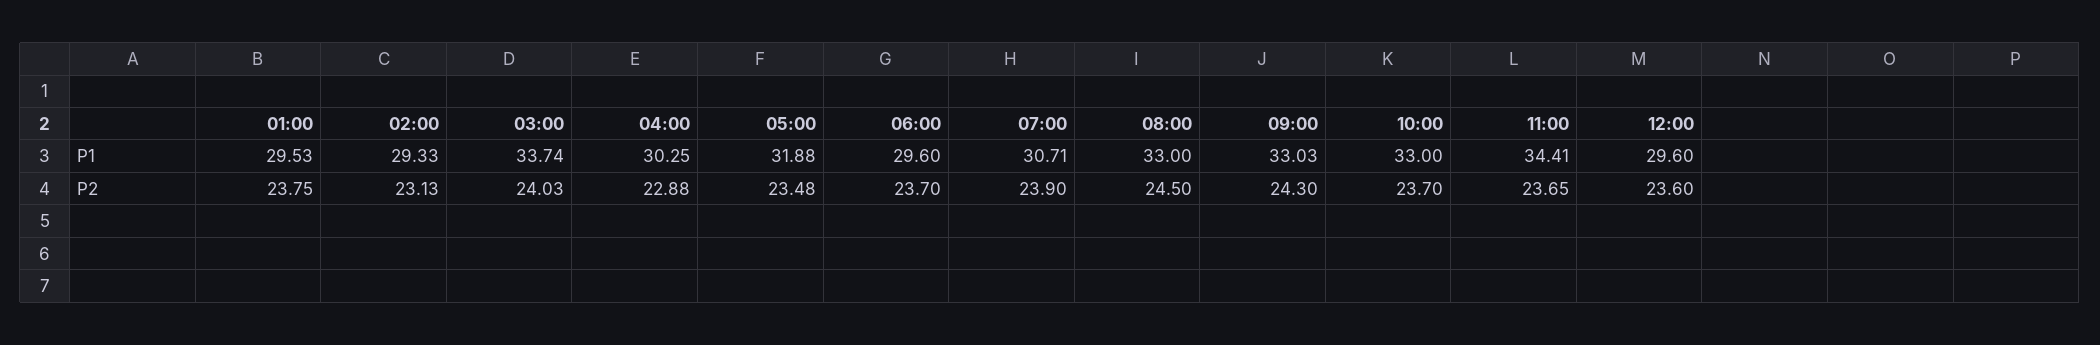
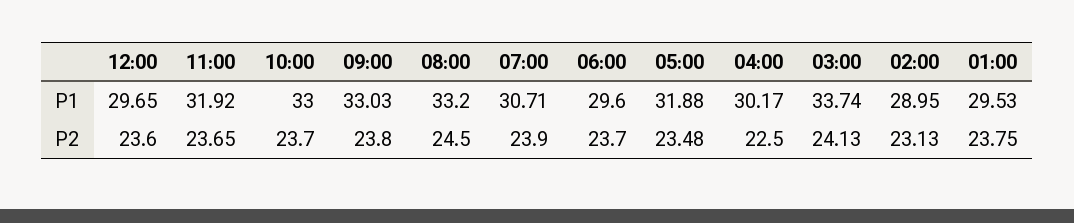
02:00, P1: 29.33 -> 28.95
04:00, P1: 30.25 -> 30.17
08:00, P1: 33 -> 33.2
11:00, P1: 34.41 -> 31.92
12:00, P1: 29.6 -> 29.65
03:00, P2: 24.03 -> 24.13
04:00, P2: 22.88 -> 22.5
09:00, P2: 24.3 -> 23.8

